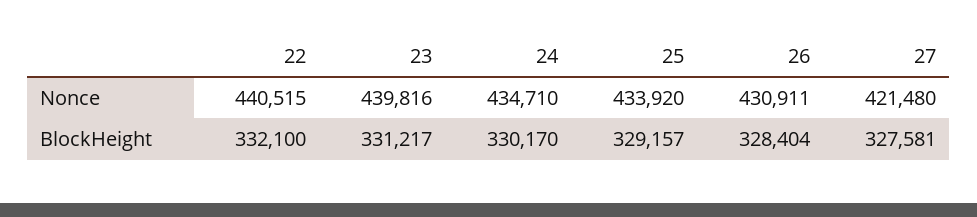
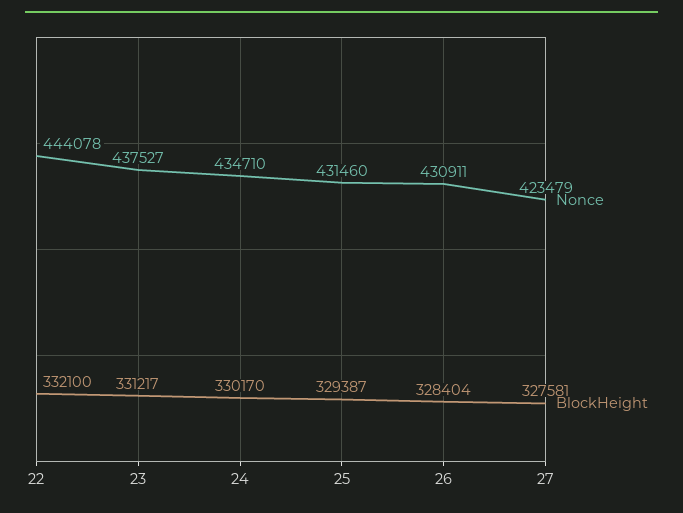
Nonce, 22: 440515 -> 444078
Nonce, 23: 439816 -> 437527
Nonce, 25: 433920 -> 431460
Nonce, 27: 421480 -> 423479
BlockHeight, 25: 329157 -> 329387

